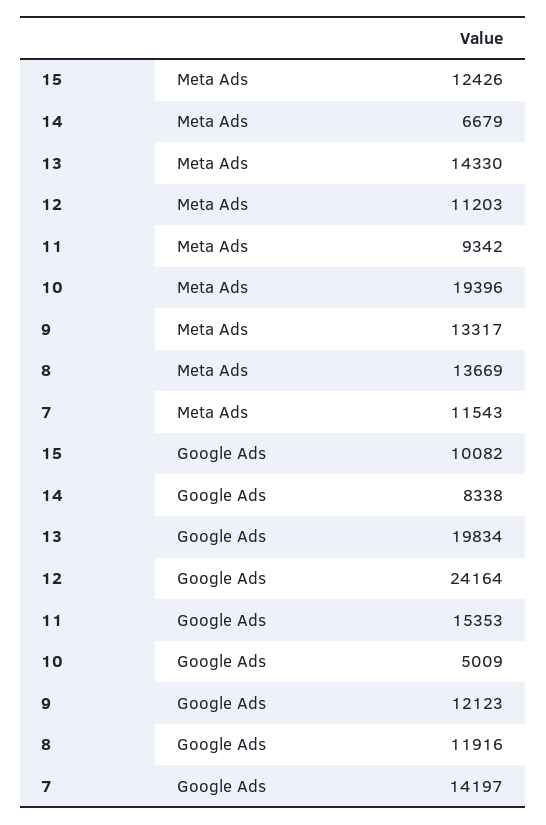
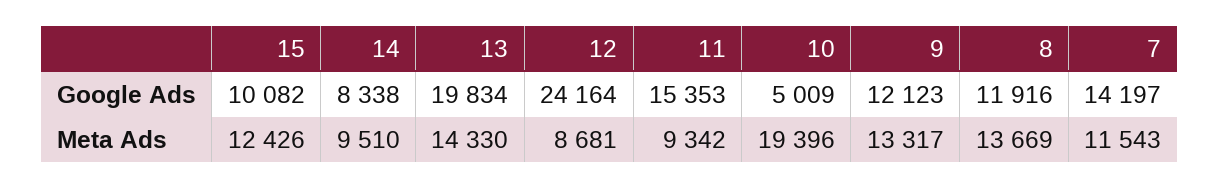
14, Meta Ads: 6679 -> 9510
12, Meta Ads: 11203 -> 8681

